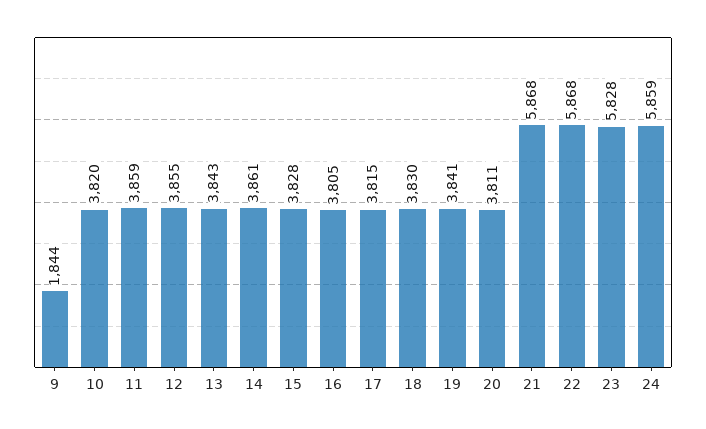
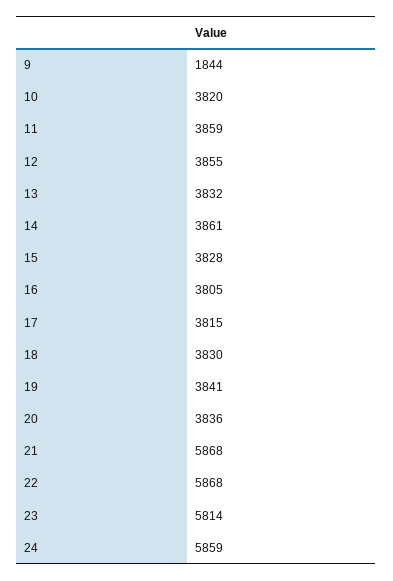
13: 3843 -> 3832
20: 3811 -> 3836
23: 5828 -> 5814

